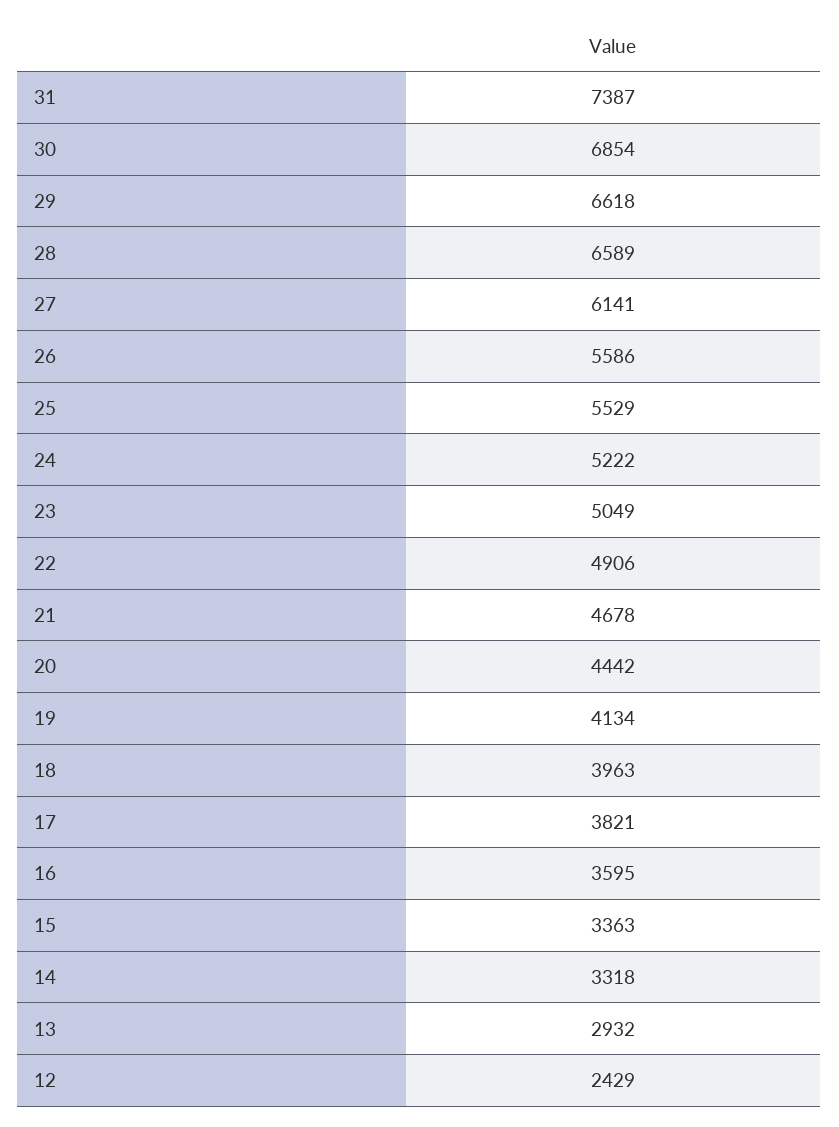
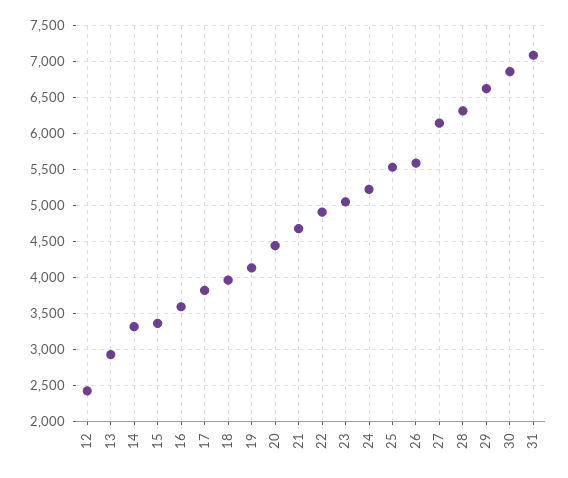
31: 7387 -> 7100
28: 6589 -> 6300

